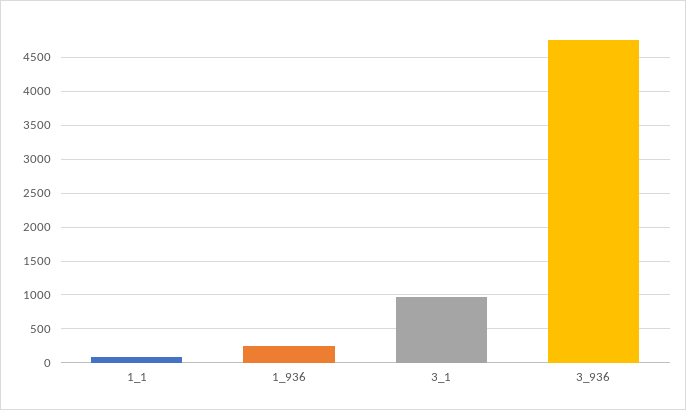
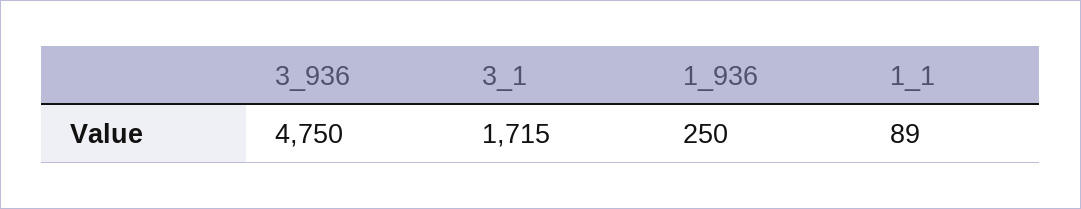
3_1: 1000 -> 1715

